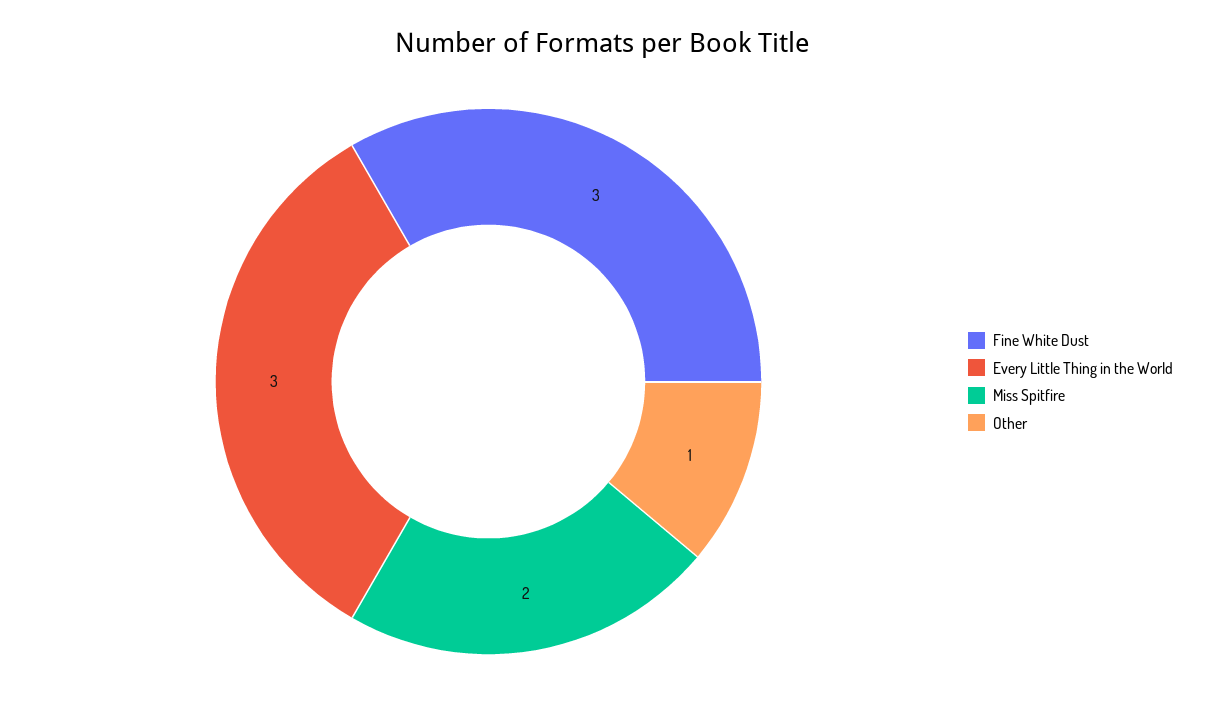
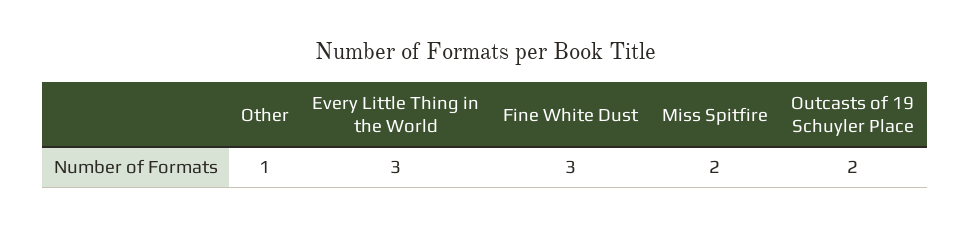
Outcasts of 19 Schuyler Place: none -> 2

